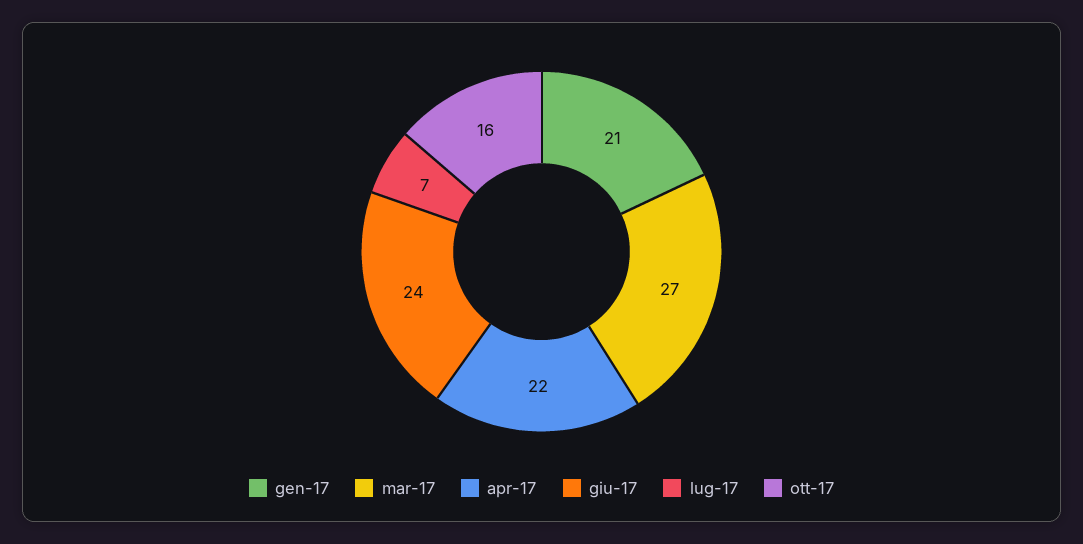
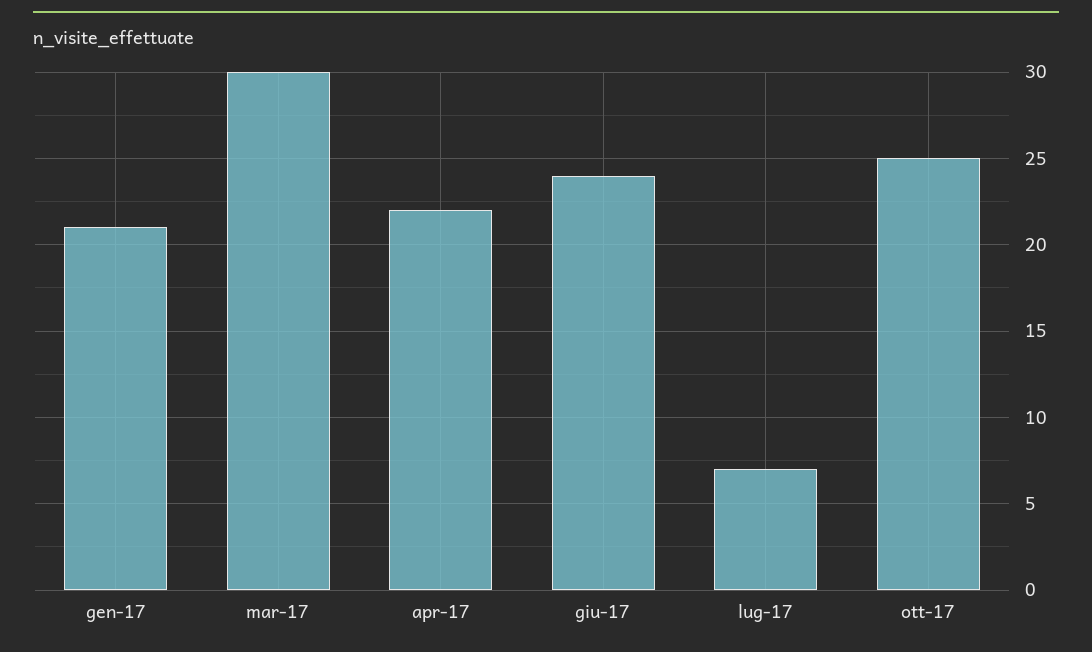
mar-17: 27 -> 30
ott-17: 16 -> 25

